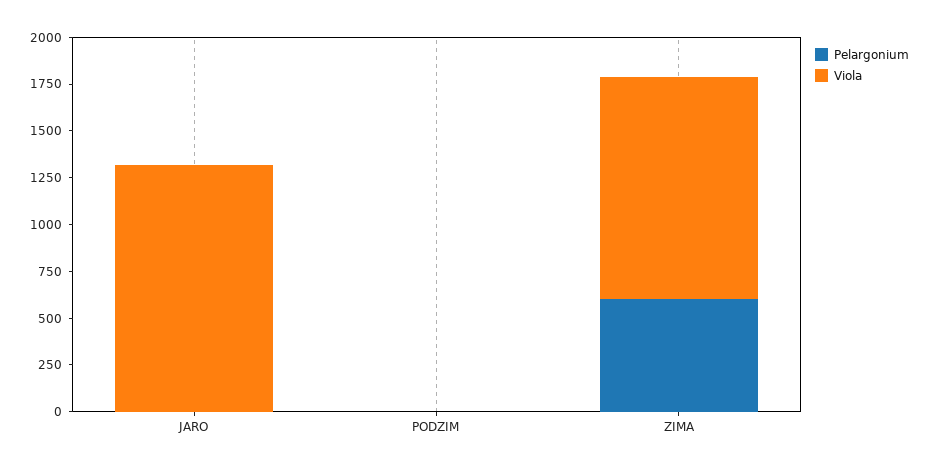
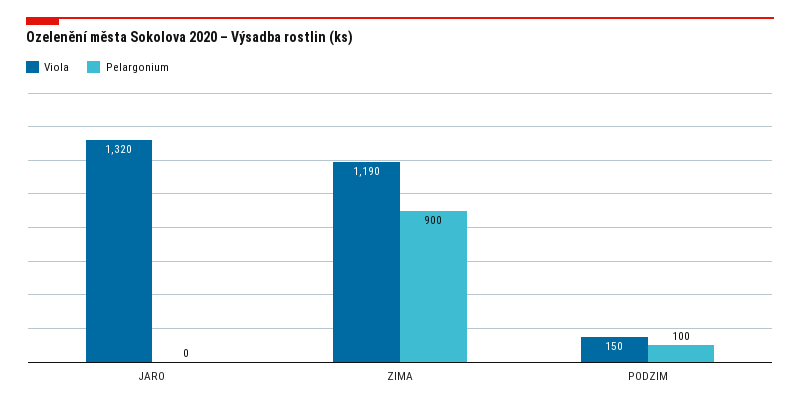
Pelargonium, PODZIM: 0 -> 100
Viola, PODZIM: 0 -> 150
Pelargonium, ZIMA: 600 -> 900

